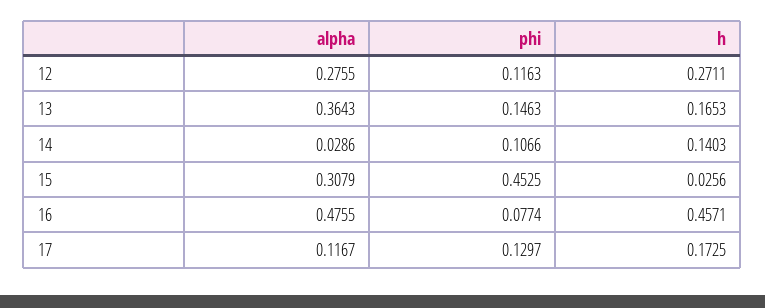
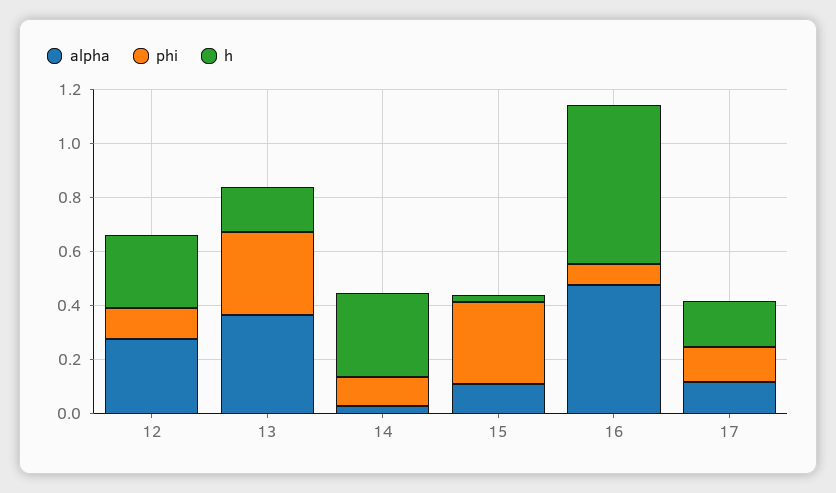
phi, 13: 0.1463 -> 0.3
h, 14: 0.1403 -> 0.3
alpha, 15: 0.3079 -> 0.1
phi, 15: 0.4525 -> 0.3
h, 16: 0.4571 -> 0.6

